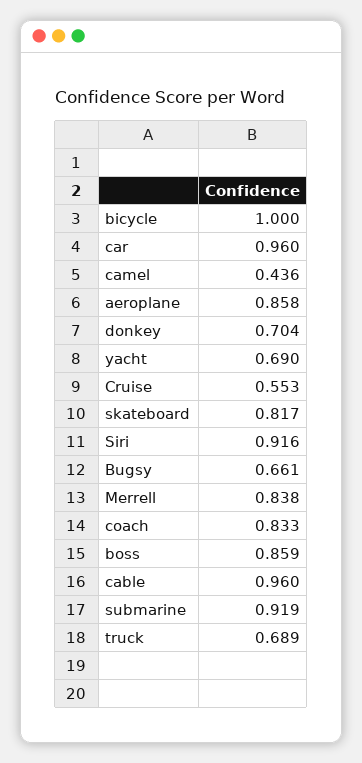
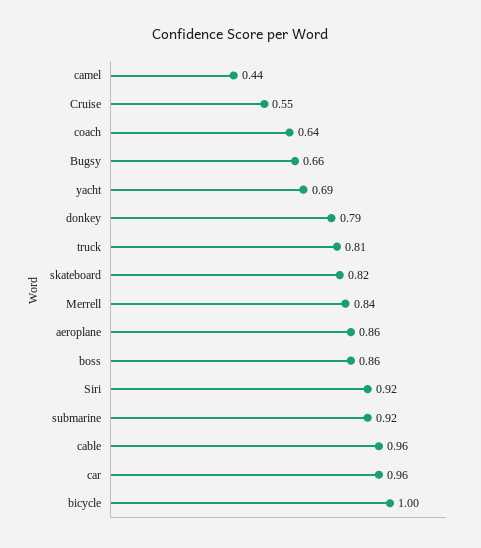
donkey: 0.704 -> 0.79
coach: 0.833 -> 0.64
truck: 0.689 -> 0.81

